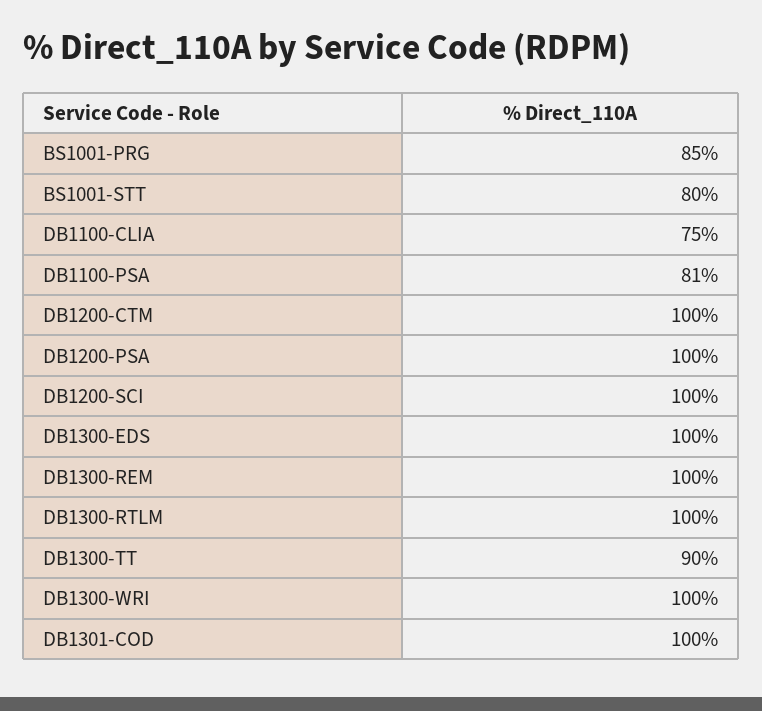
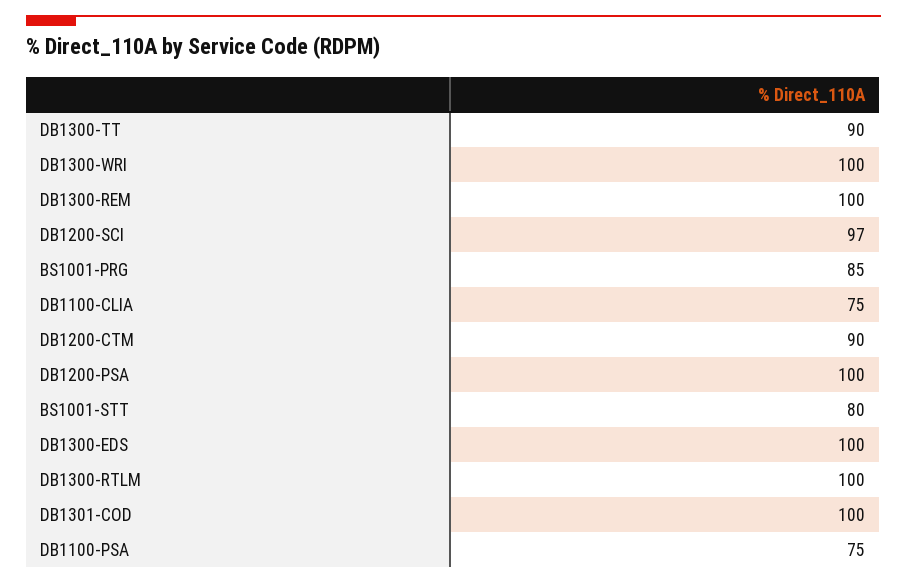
DB1100-PSA: 81 -> 75
DB1200-CTM: 100 -> 90
DB1200-SCI: 100 -> 97

